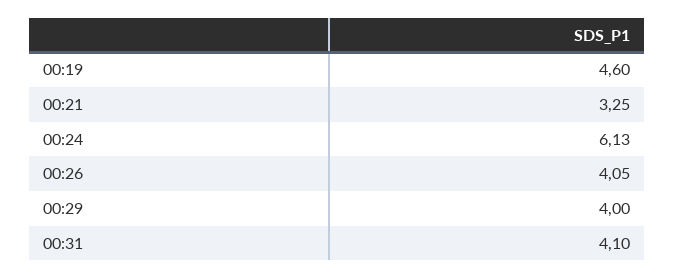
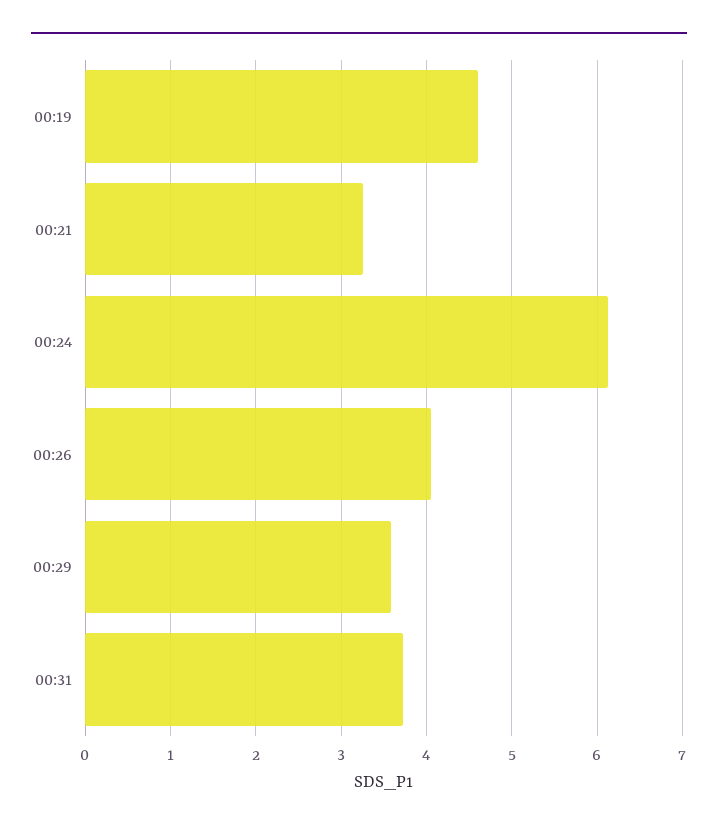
00:29: 4 -> 3.6
00:31: 4.1 -> 3.7

